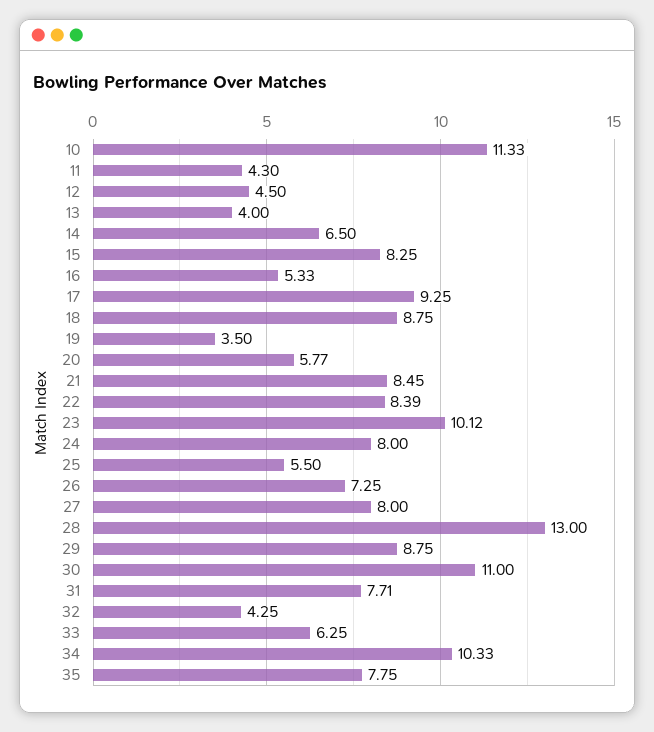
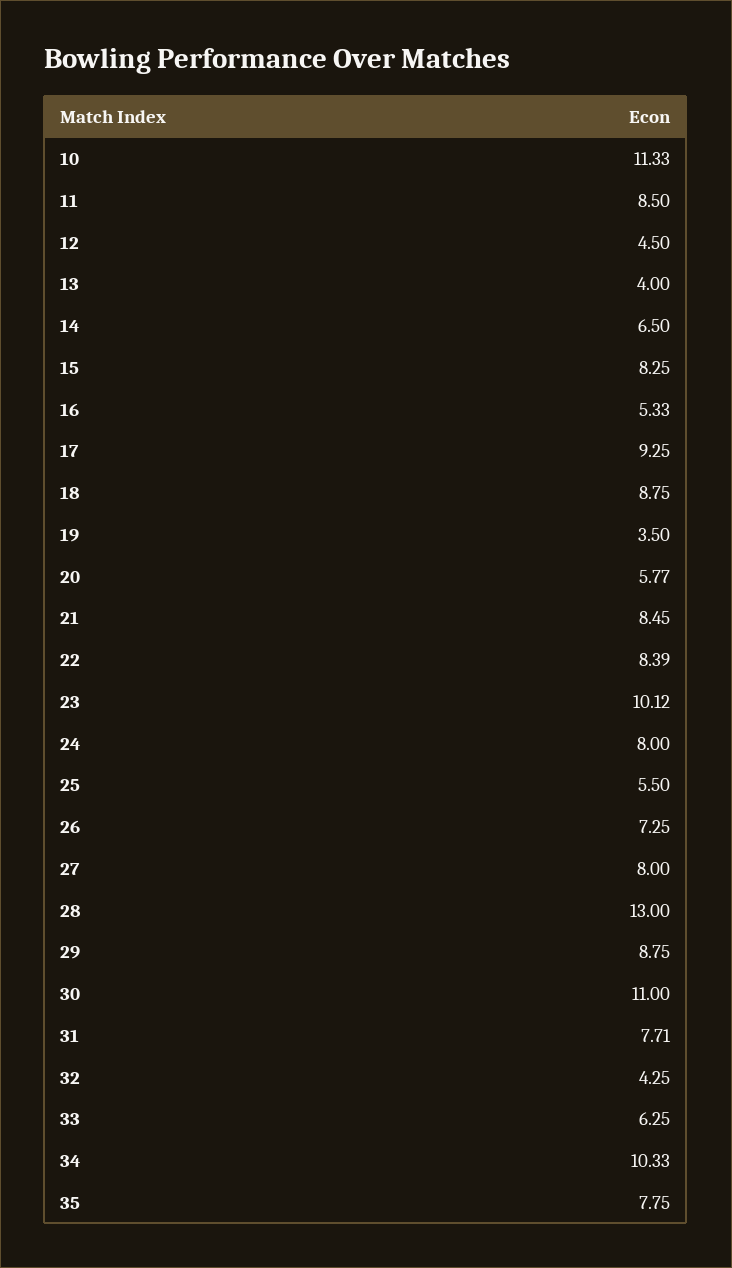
11: 4.3 -> 8.5

